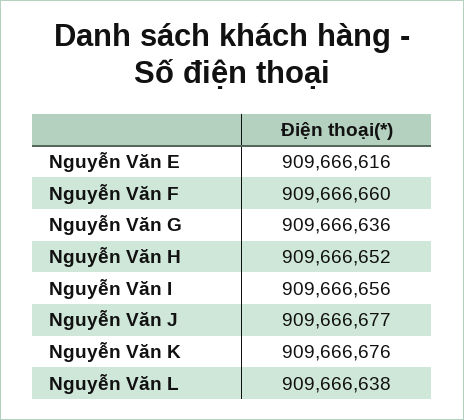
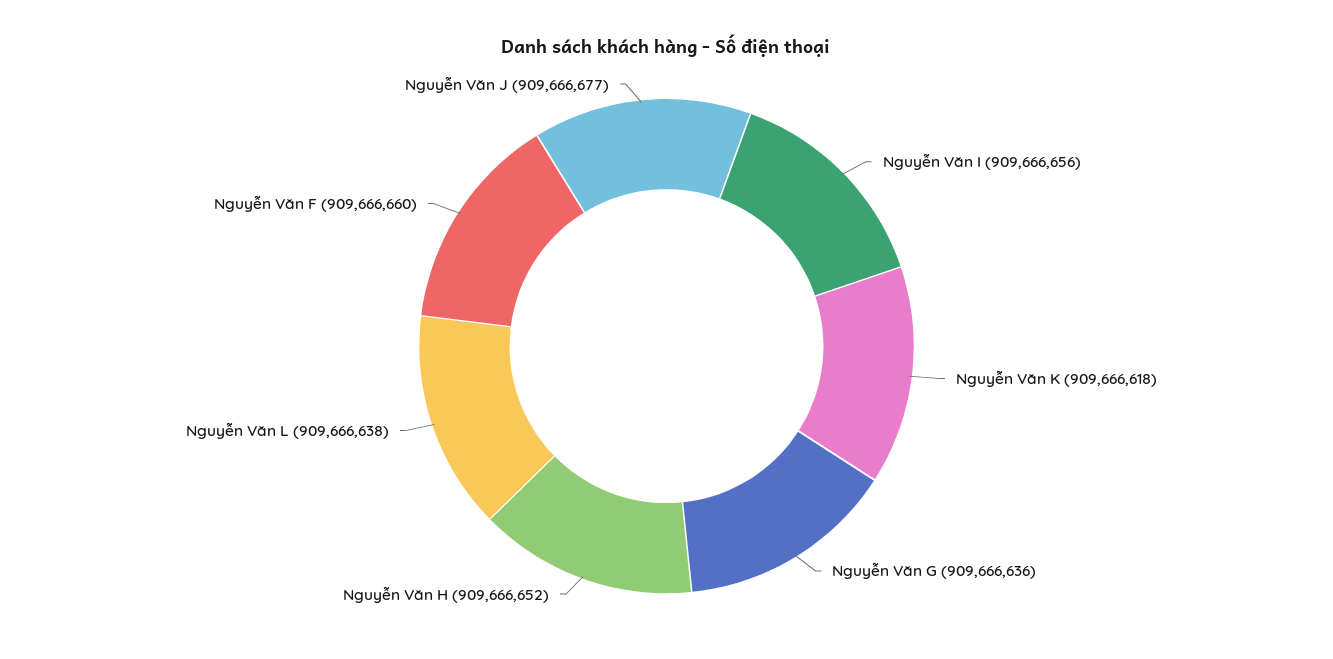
Nguyễn Văn E: 909666616 -> none
Nguyễn Văn K: 909666676 -> 909666618

